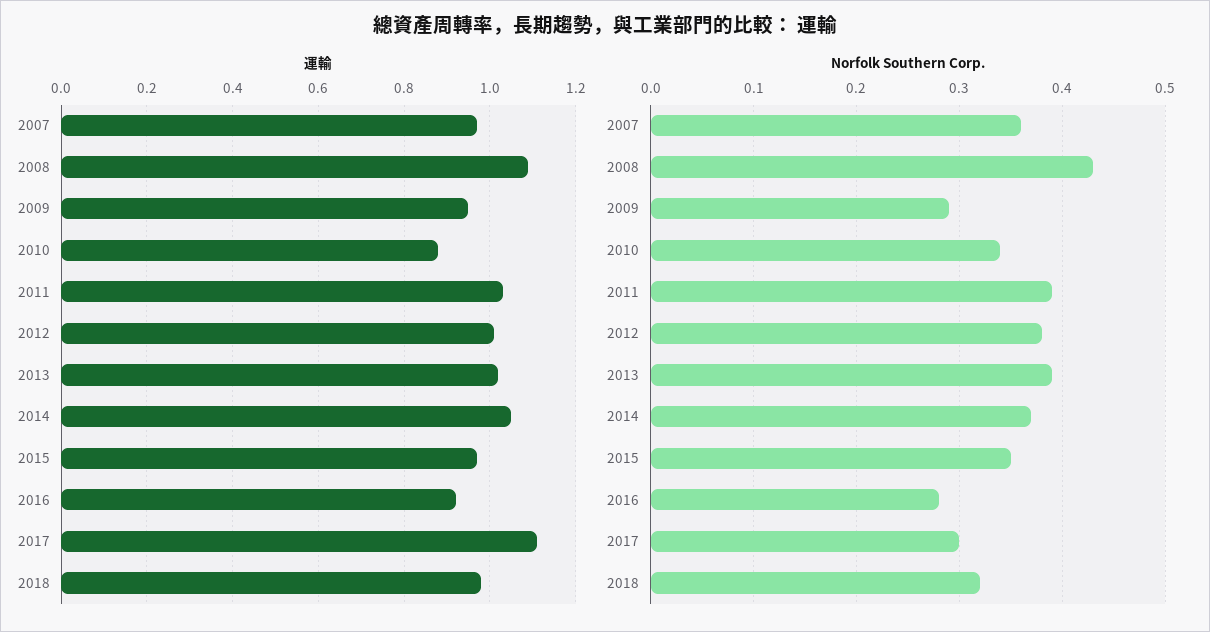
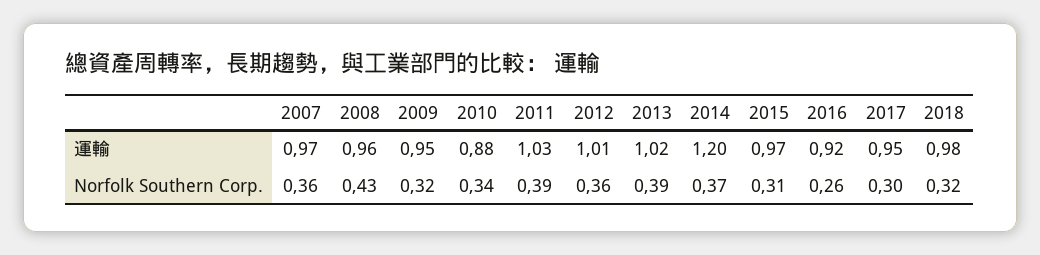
運輸, 2008: 1.1 -> 0.96
運輸, 2014: 1.05 -> 1.2
運輸, 2017: 1.1 -> 0.95
Norfolk Southern Corp., 2009: 0.29 -> 0.32
Norfolk Southern Corp., 2012: 0.38 -> 0.36
Norfolk Southern Corp., 2015: 0.35 -> 0.31
Norfolk Southern Corp., 2016: 0.28 -> 0.26

